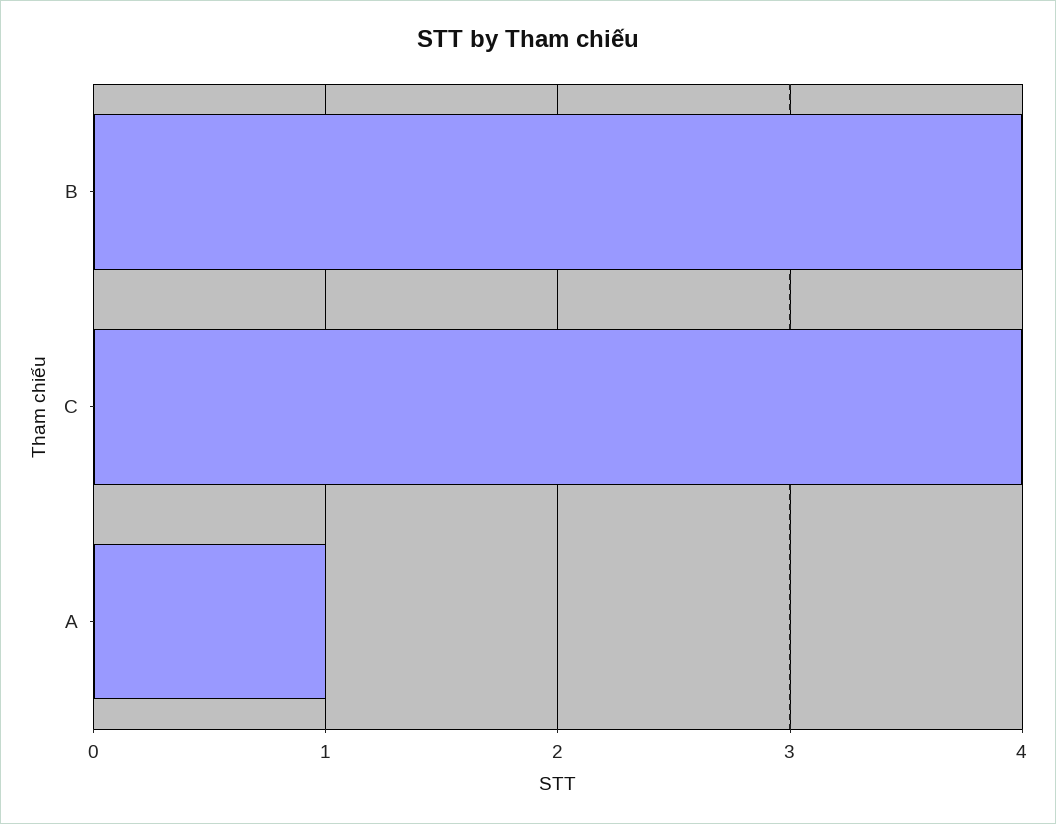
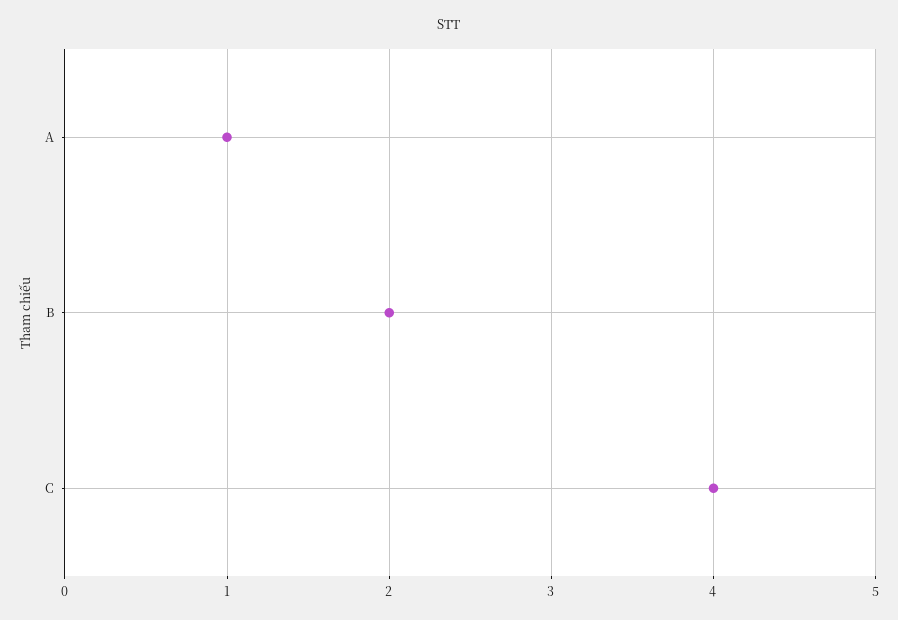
B: 4 -> 2

